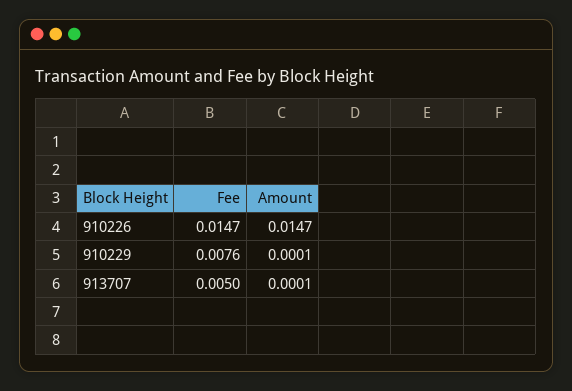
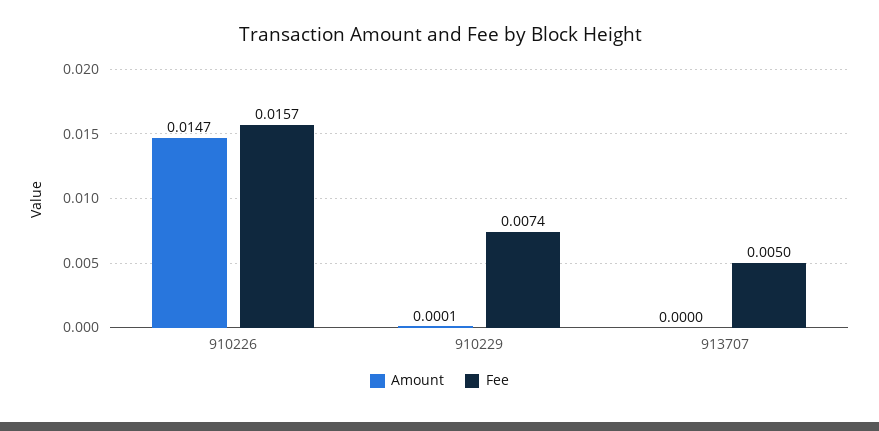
Fee, 910226: 0.0147 -> 0.0157
Fee, 910229: 0.0076 -> 0.0074
Amount, 913707: 0.0001 -> 0

